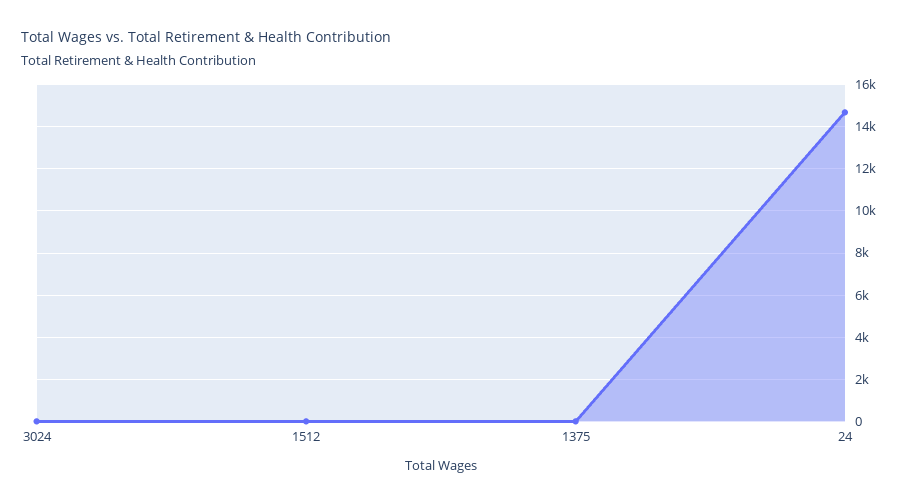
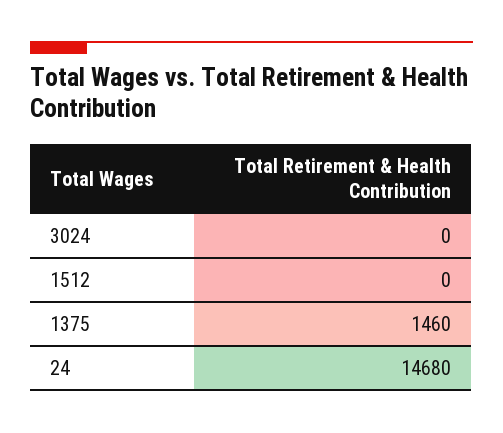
1375: 0 -> 1460

